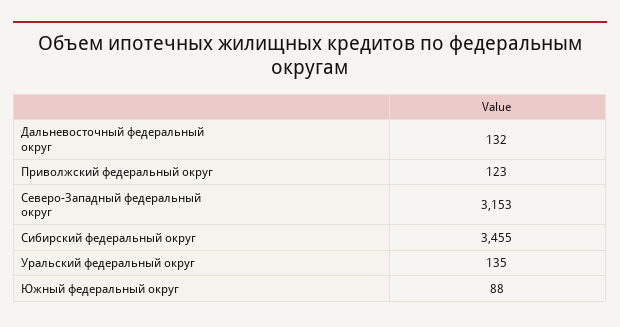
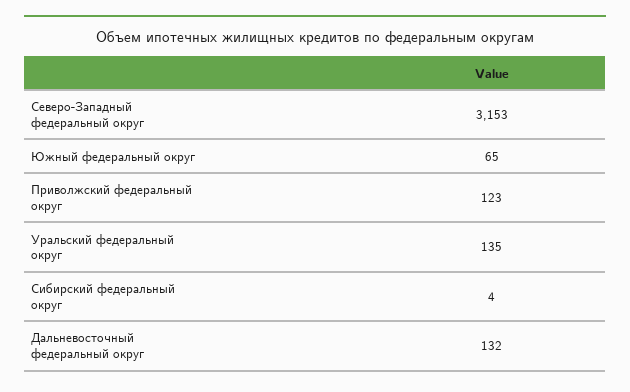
Сибирский федеральный округ: 3455 -> 4
Южный федеральный округ: 88 -> 65

